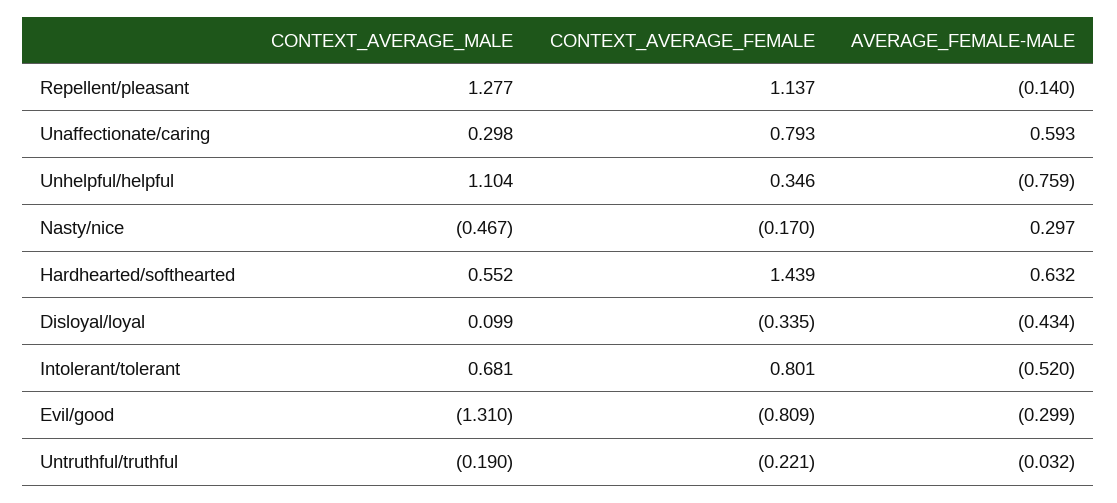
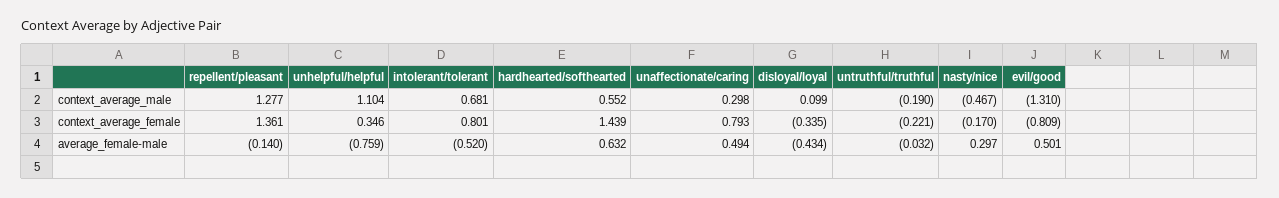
CONTEXT_AVERAGE_FEMALE, Repellent/pleasant: 1.137 -> 1.361
AVERAGE_FEMALE-MALE, Unaffectionate/caring: 0.593 -> 0.494
AVERAGE_FEMALE-MALE, Evil/good: -0.299 -> 0.501

